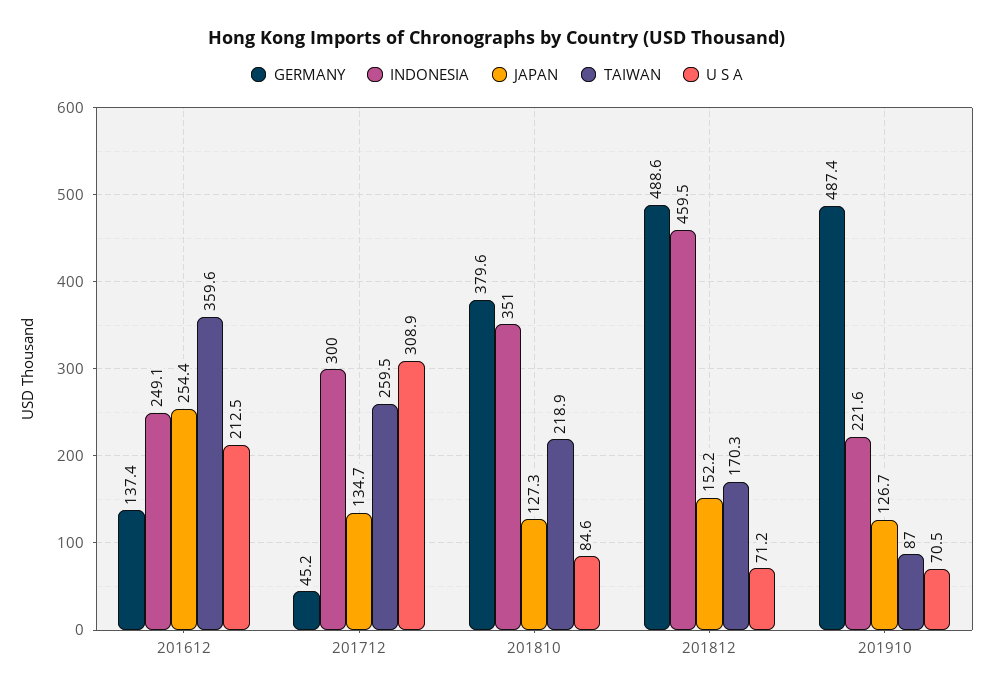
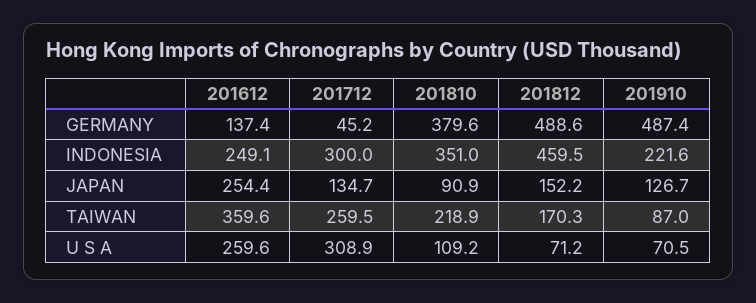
U S A, 201612: 212.5 -> 259.6
JAPAN, 201810: 127.3 -> 90.9
U S A, 201810: 84.6 -> 109.2

